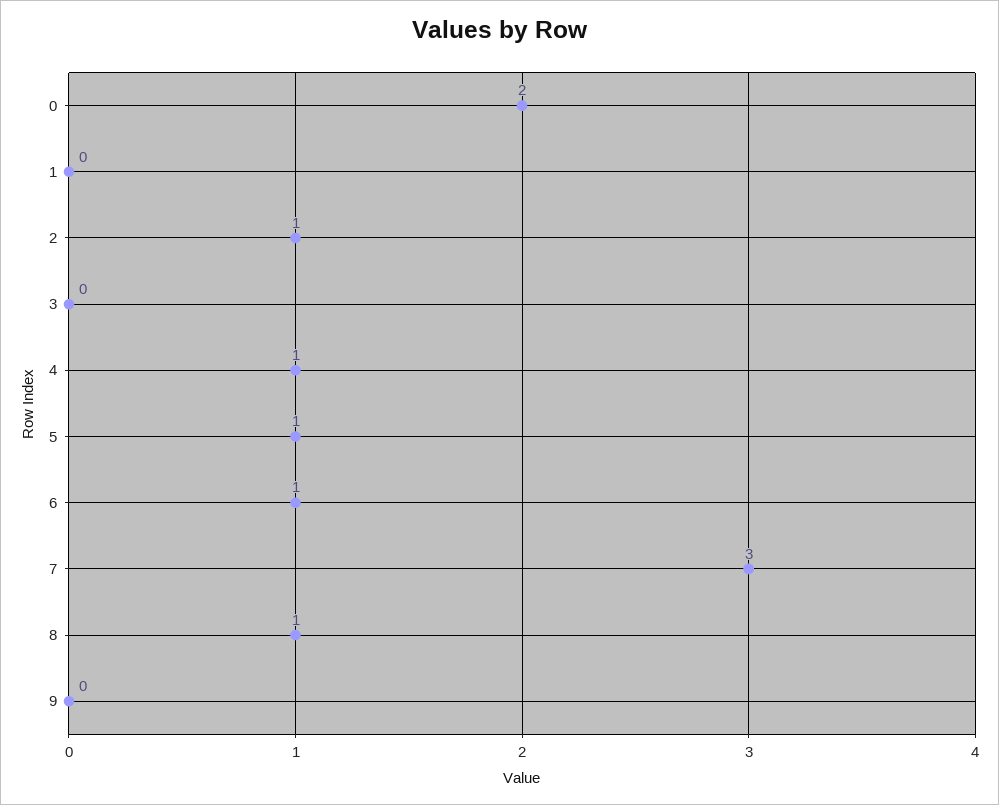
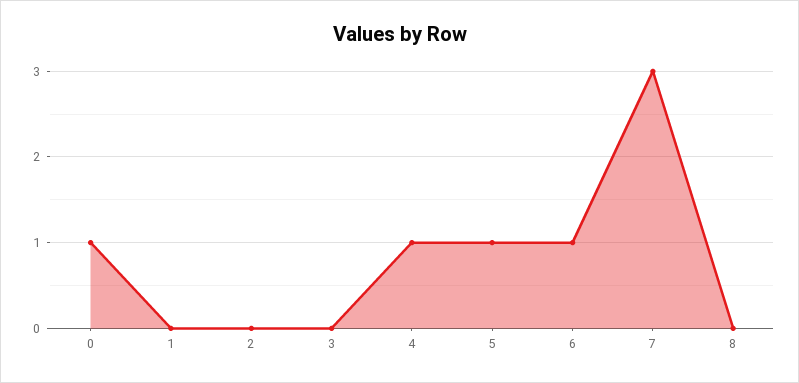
0: 2 -> 1
2: 1 -> 0
8: 1 -> 0
9: 0 -> none

